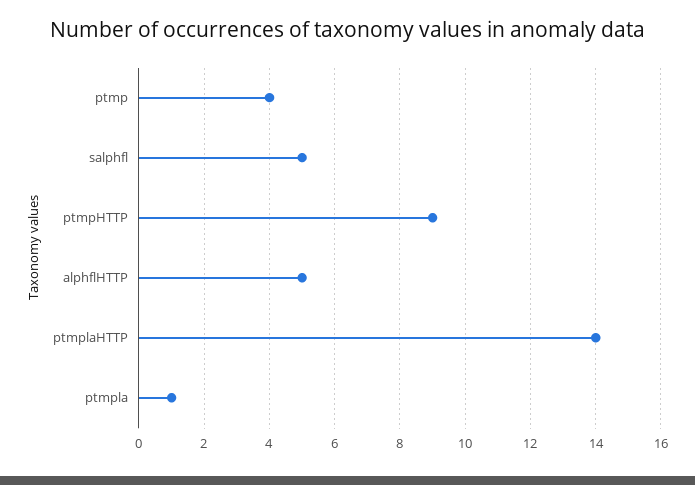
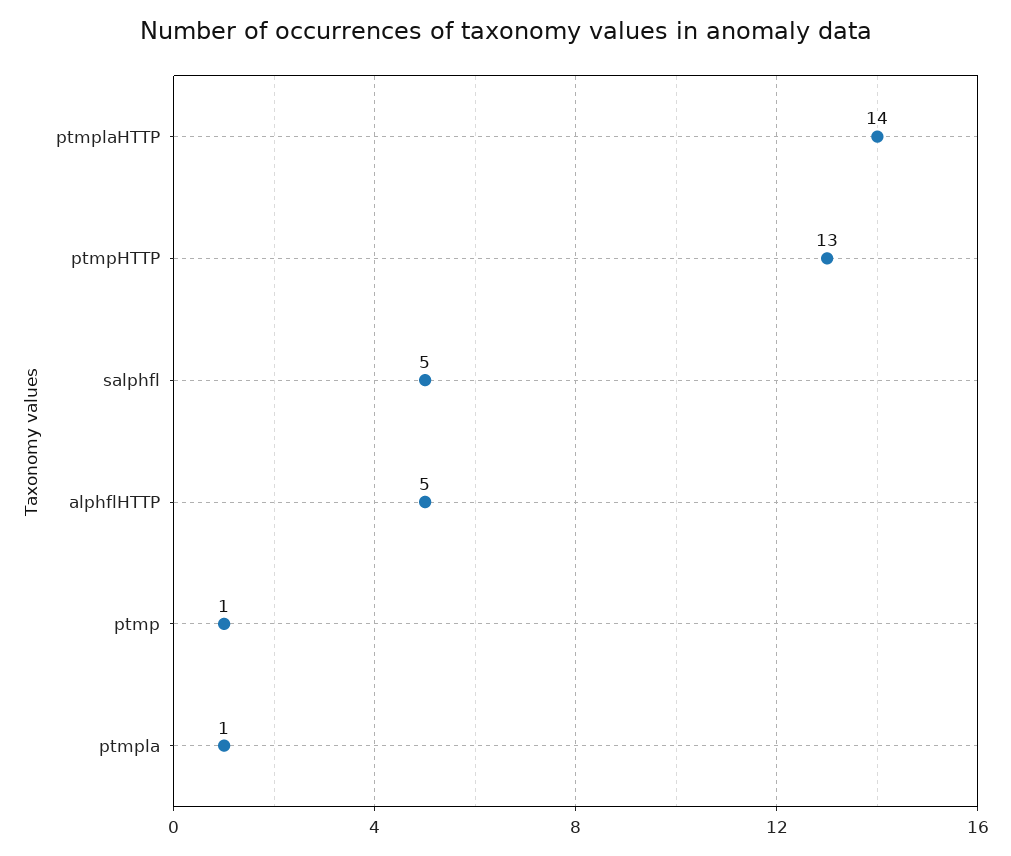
ptmp: 4 -> 1
ptmpHTTP: 9 -> 13

